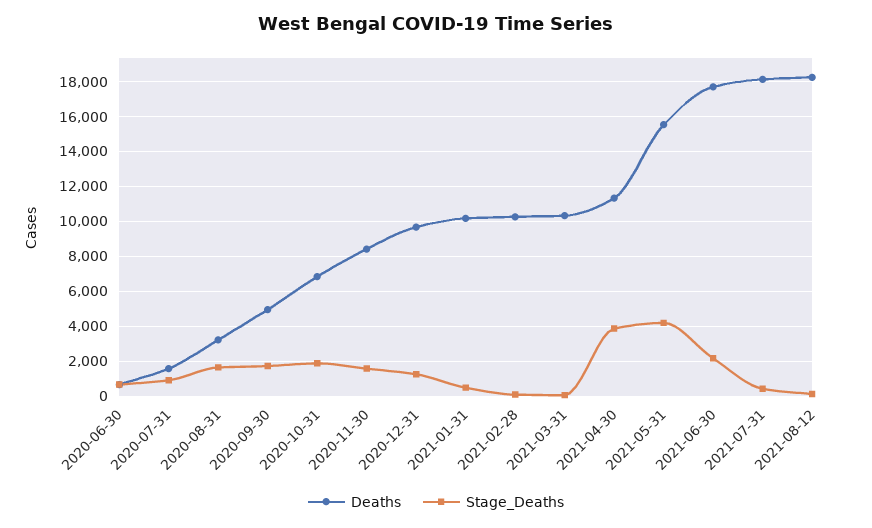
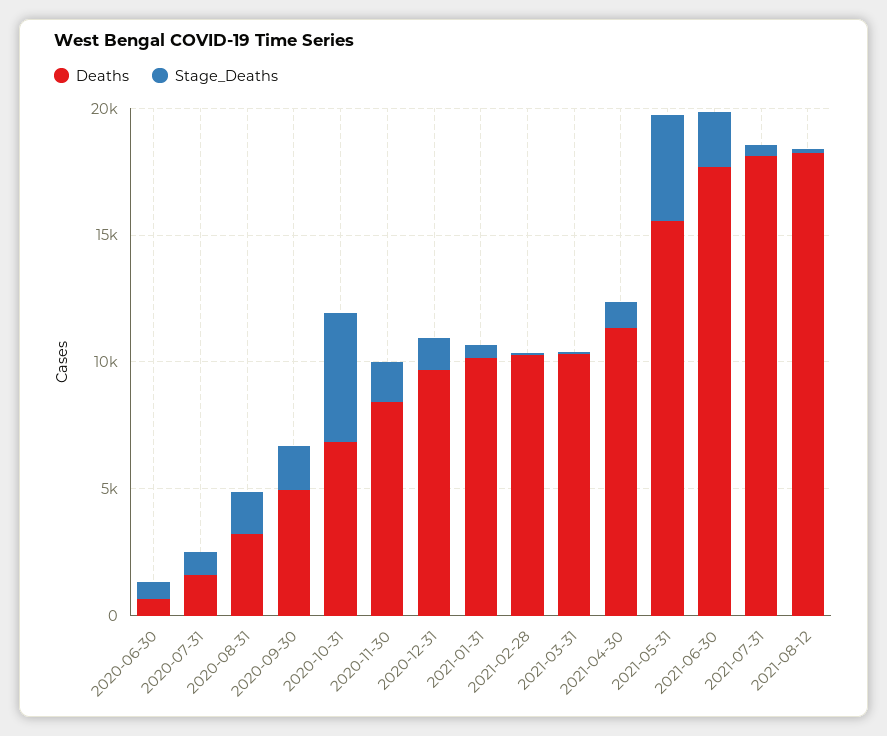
Stage_Deaths, 2020-10-31: 2000 -> 5000
Stage_Deaths, 2021-04-30: 4000 -> 1000

